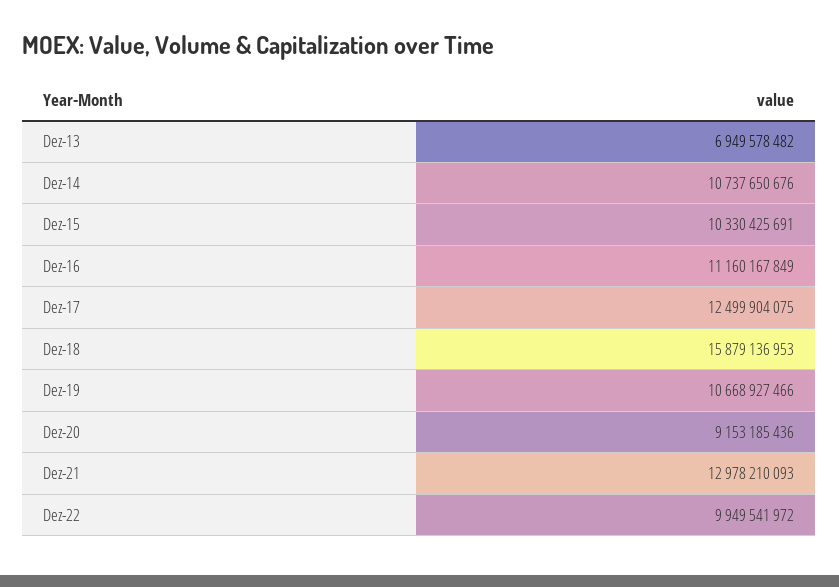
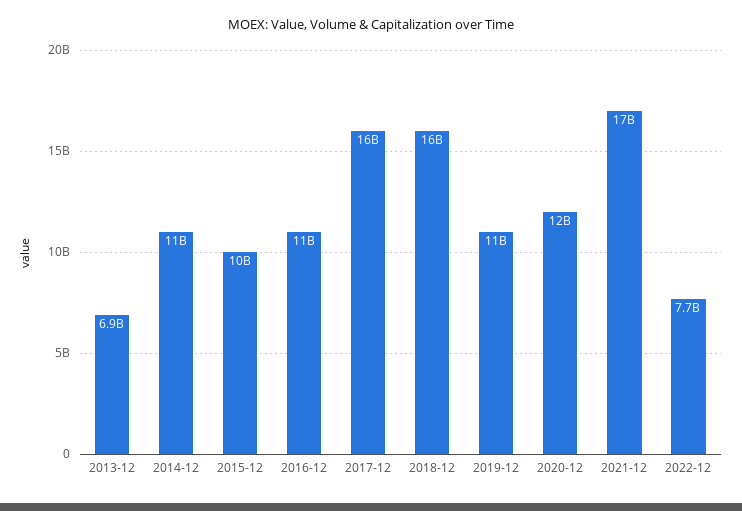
Dez-17: 12499904075 -> 16000000000
Dez-20: 9153185436 -> 12000000000
Dez-21: 12978210093 -> 17000000000
Dez-22: 9949541972 -> 7700000000

